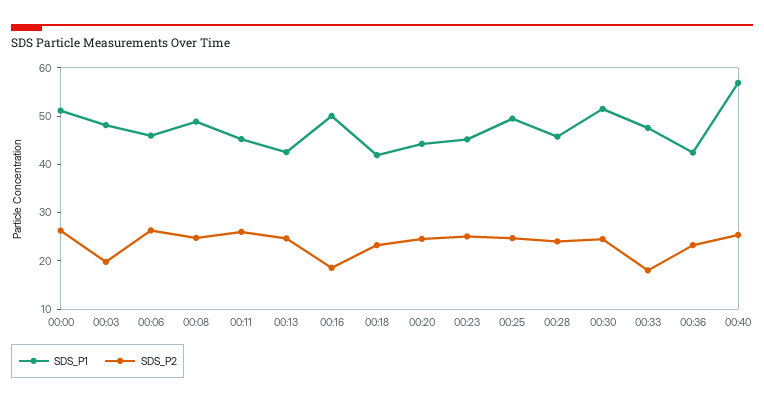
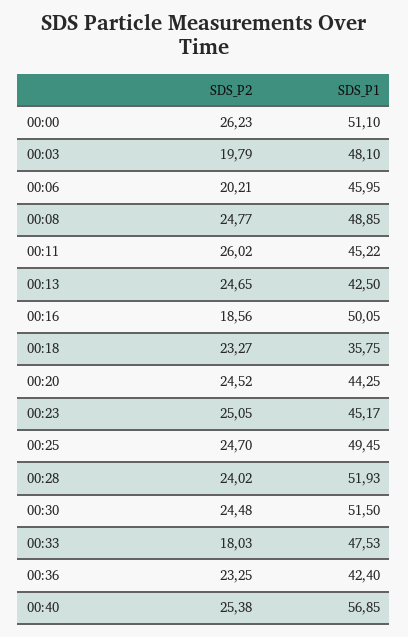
SDS_P2, 00:06: 26 -> 20.21
SDS_P1, 00:18: 42 -> 35.75
SDS_P1, 00:28: 46 -> 51.93

